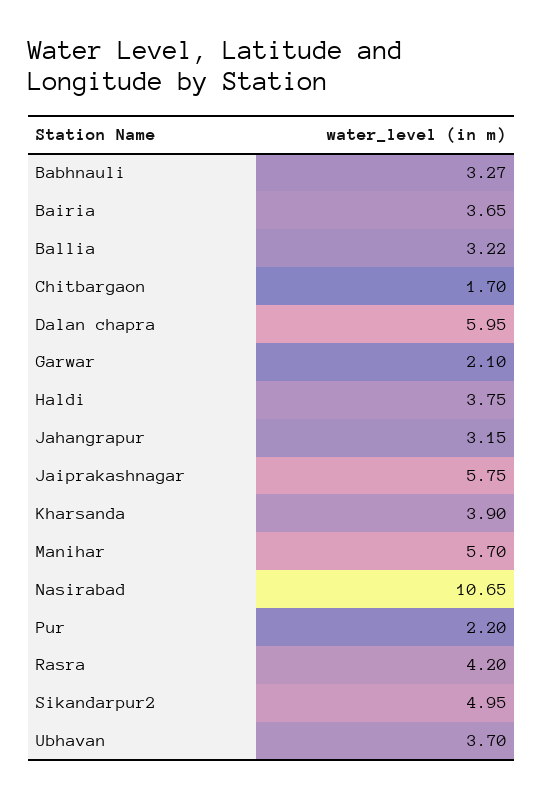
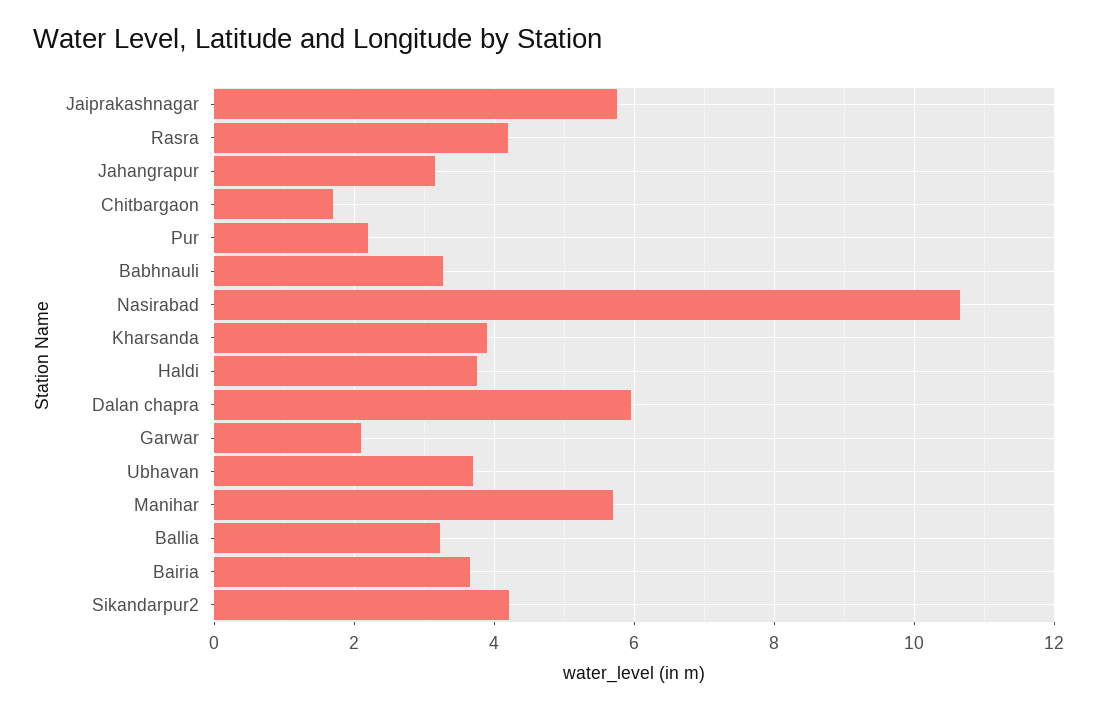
Sikandarpur2: 4.95 -> 4.2

